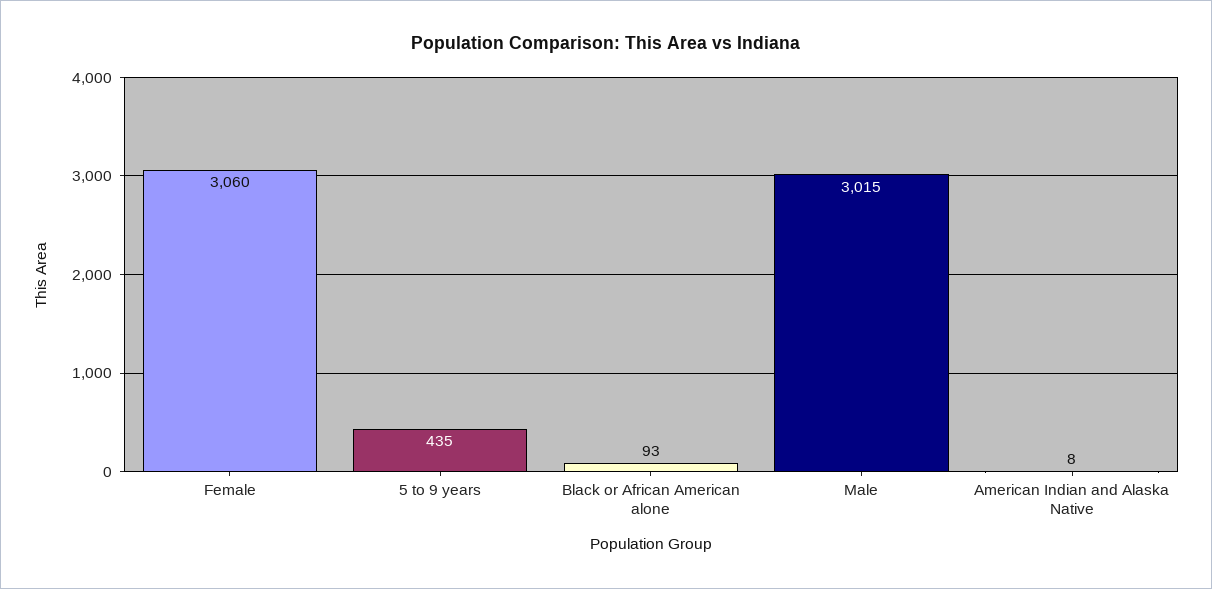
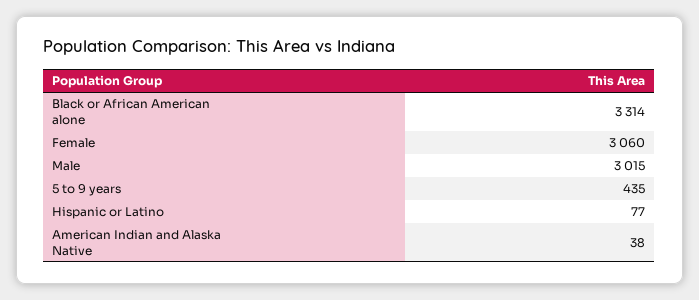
Black or African American alone: 93 -> 3314
American Indian and Alaska Native: 8 -> 38
Hispanic or Latino: none -> 77

